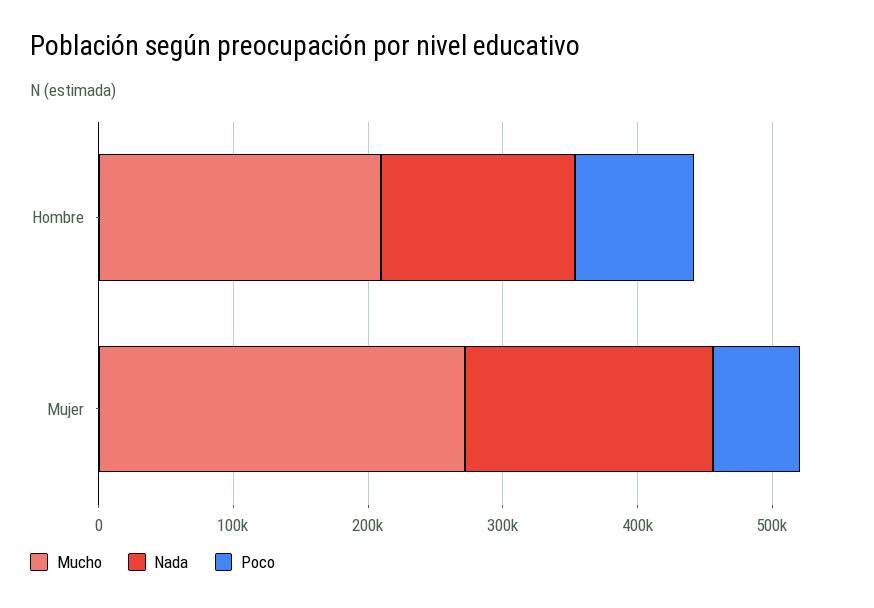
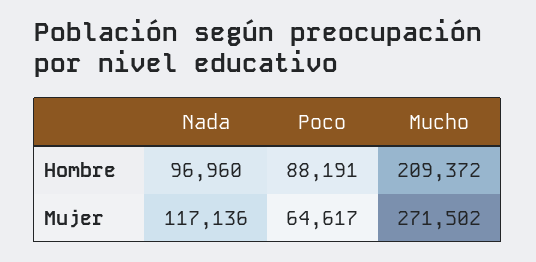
Nada, Hombre: 140000 -> 96960
Nada, Mujer: 180000 -> 117136

